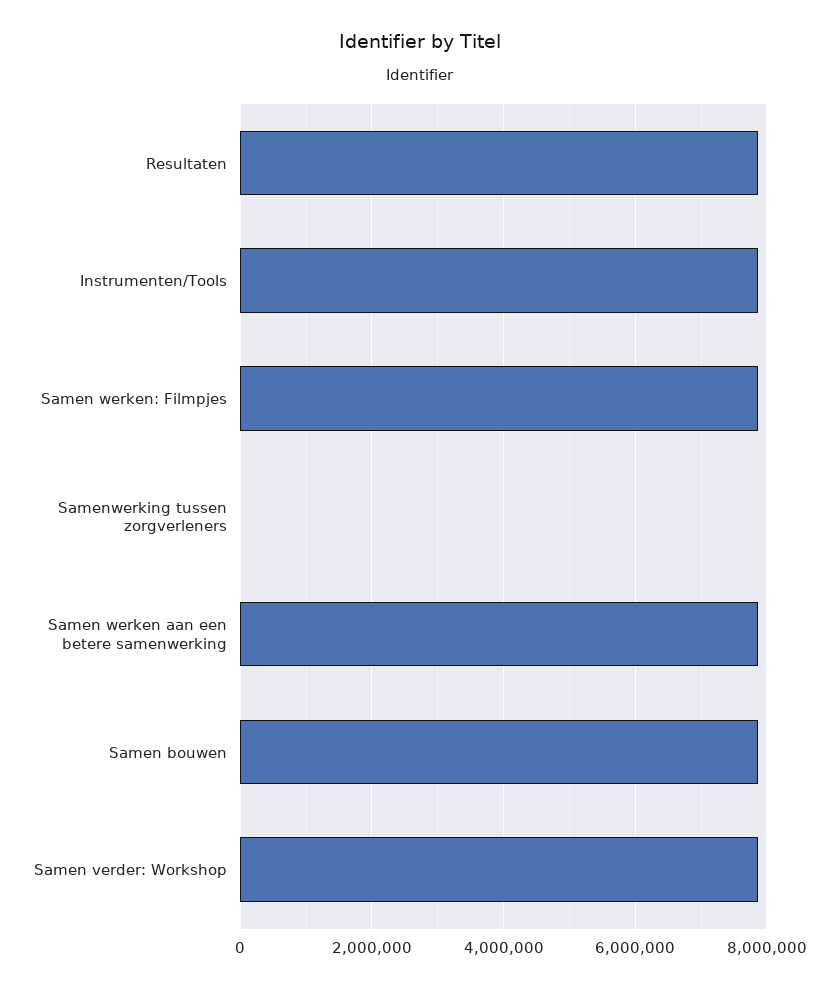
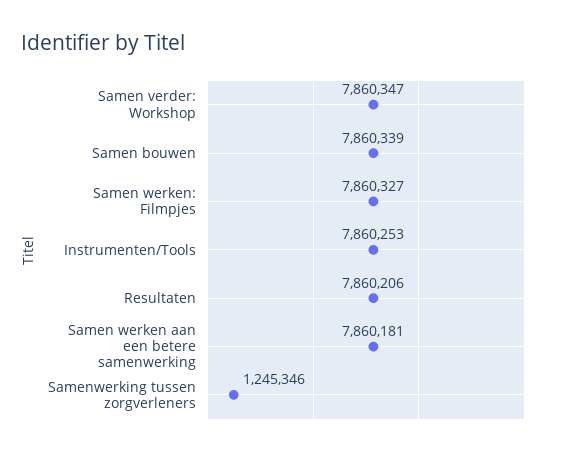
Samenwerking tussen zorgverleners: 0 -> 1245346

